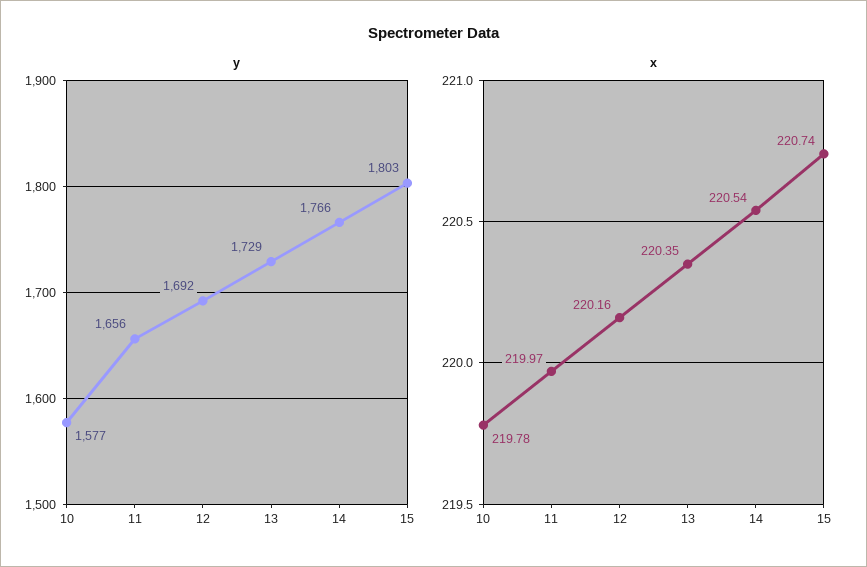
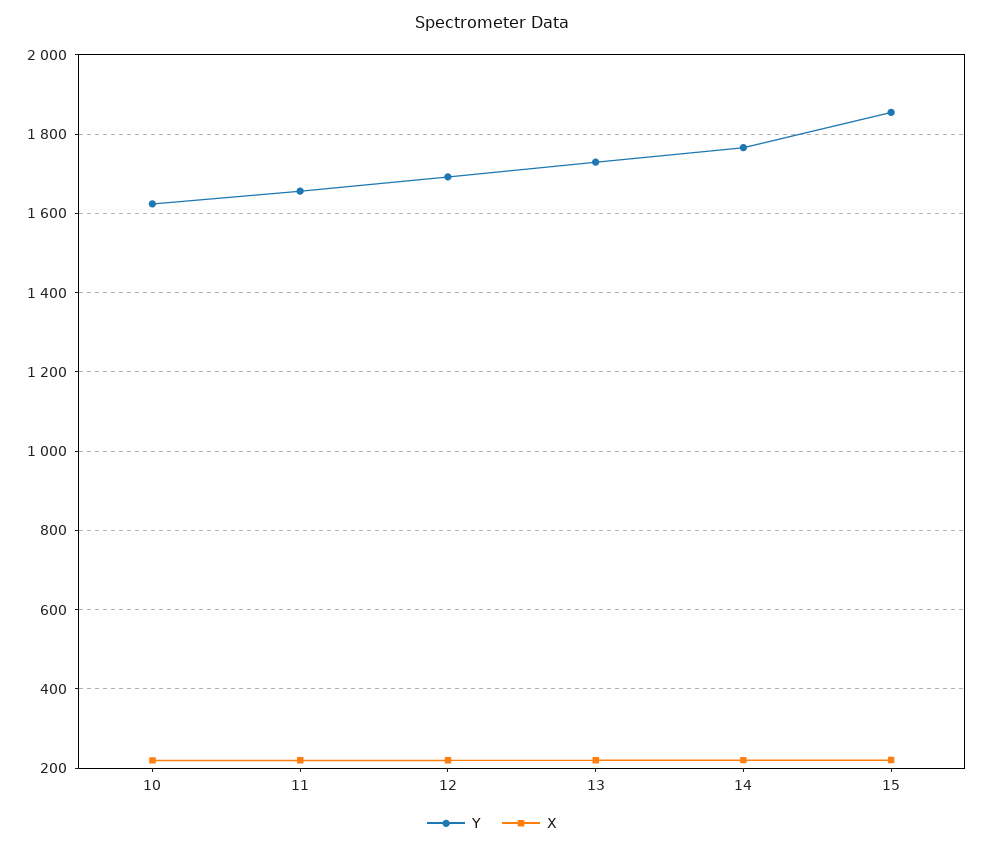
y, 10: 1577 -> 1620
y, 15: 1803 -> 1860

